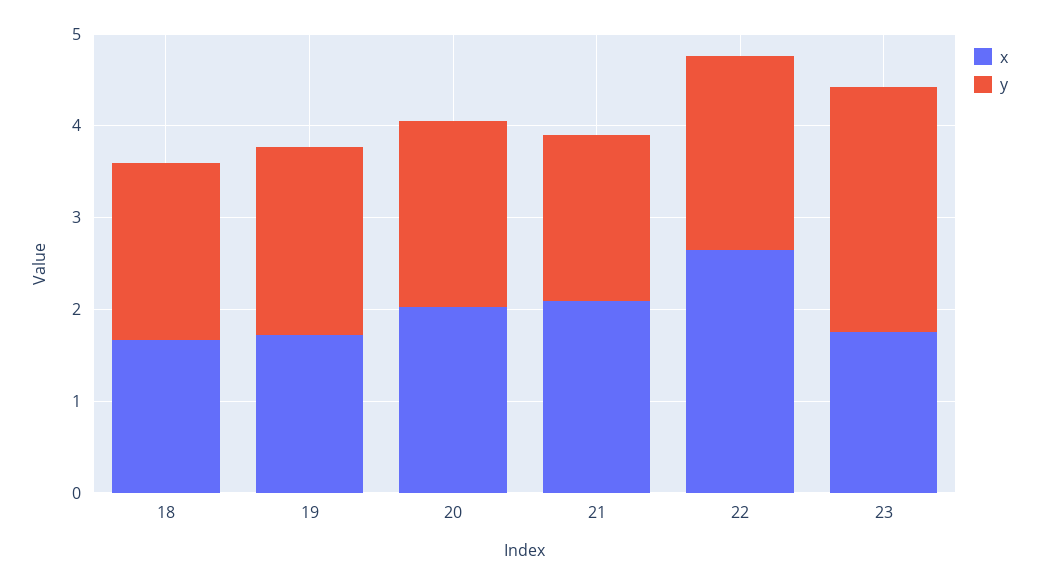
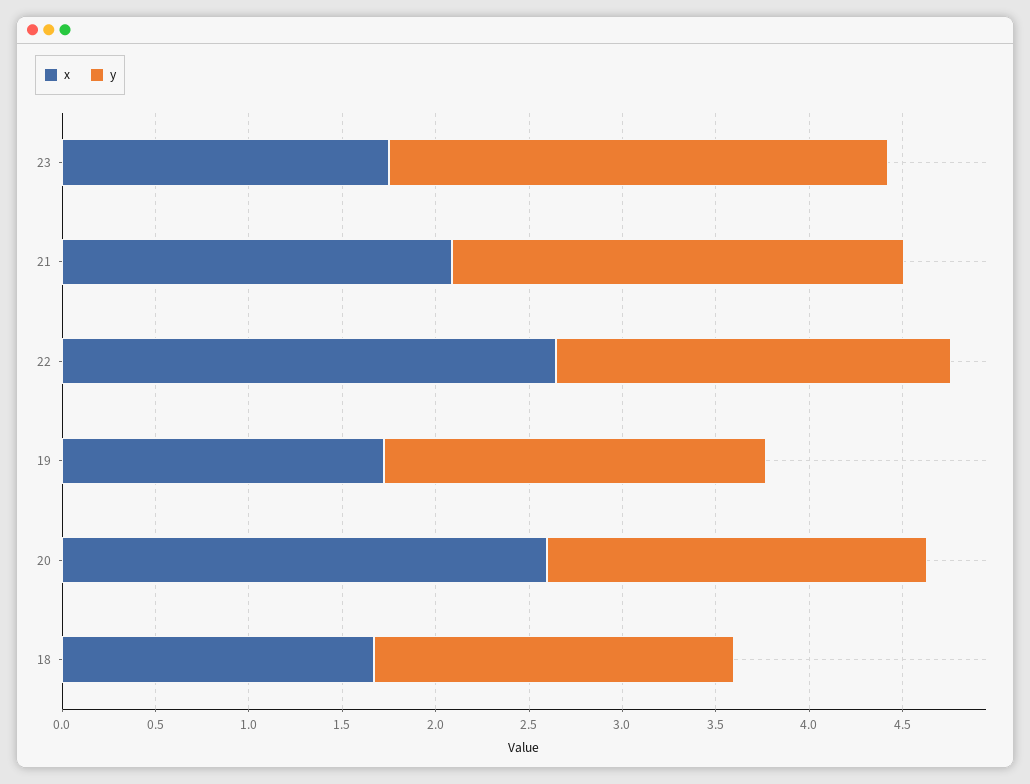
x, 20: 2 -> 2.6
y, 21: 1.8 -> 2.4

